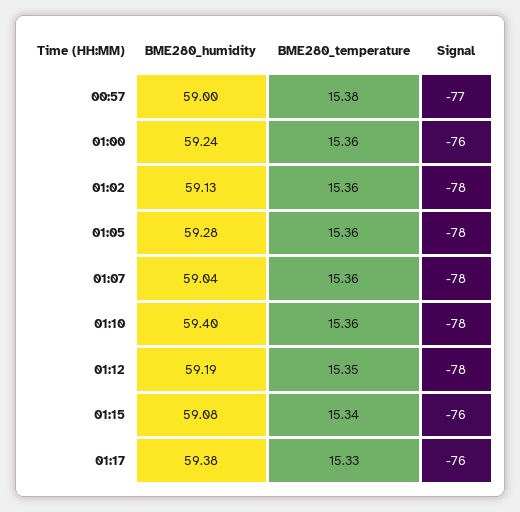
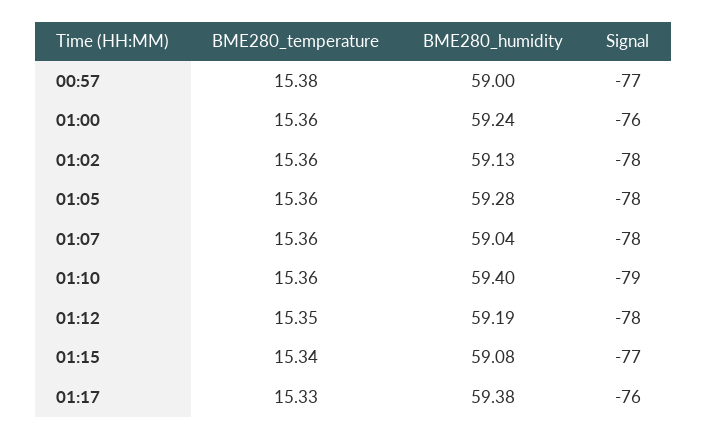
Signal, 01:10: -78 -> -79
Signal, 01:15: -76 -> -77

